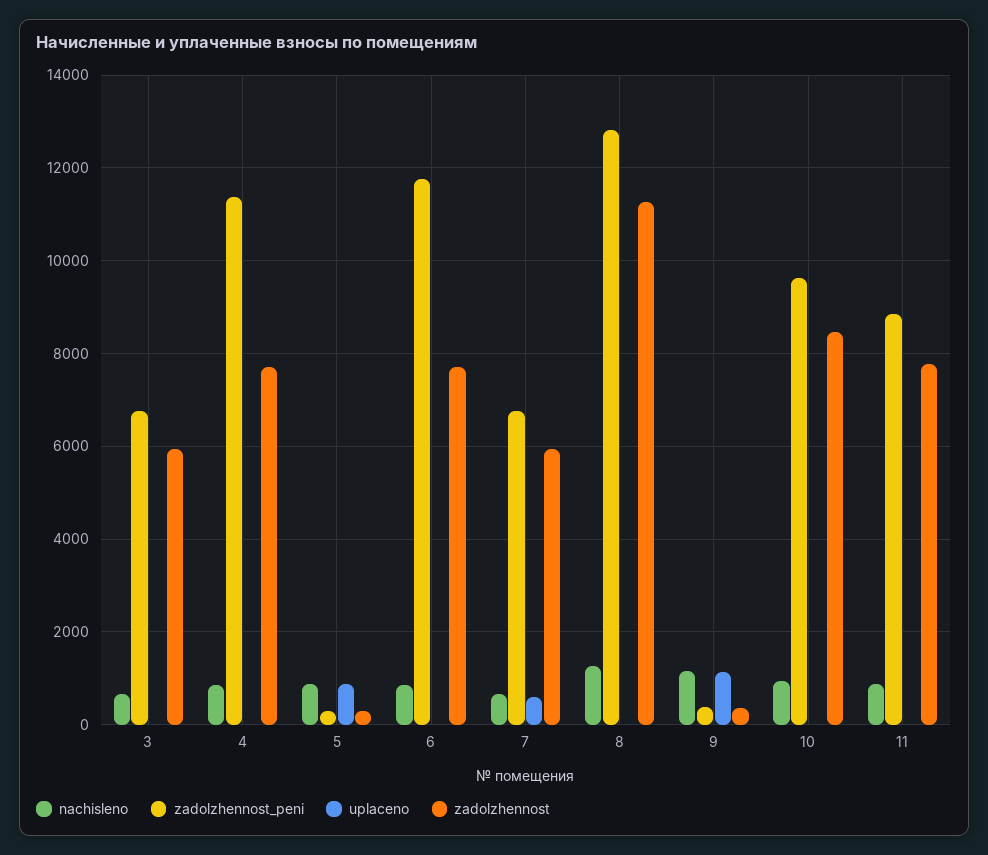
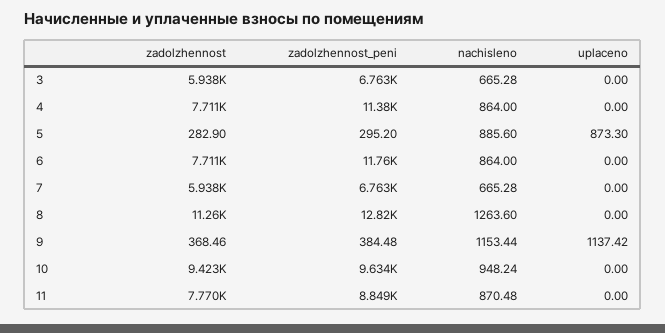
uplaceno, 7: 600 -> 0
zadolzhennost, 10: 8400 -> 9423

